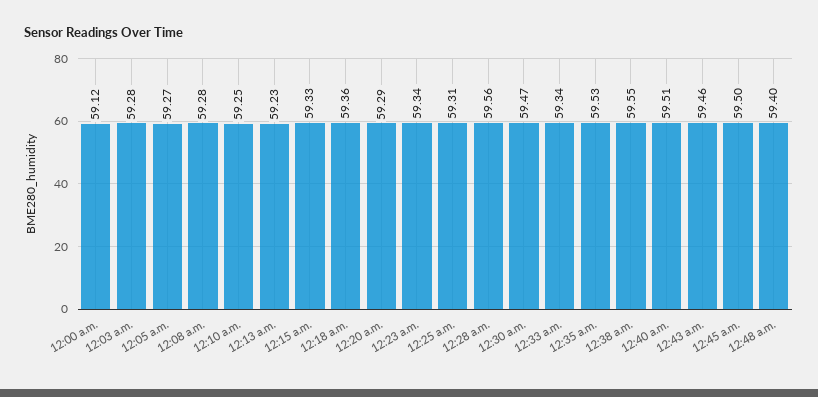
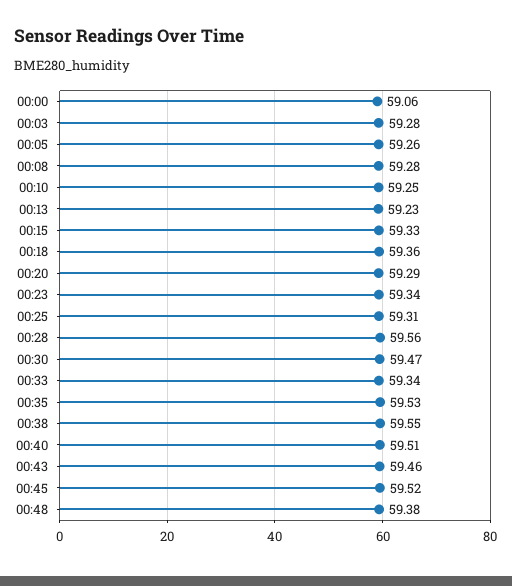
12:00 a.m.: 59.12 -> 59.06
12:05 a.m.: 59.27 -> 59.26
12:45 a.m.: 59.5 -> 59.52
12:48 a.m.: 59.4 -> 59.38

